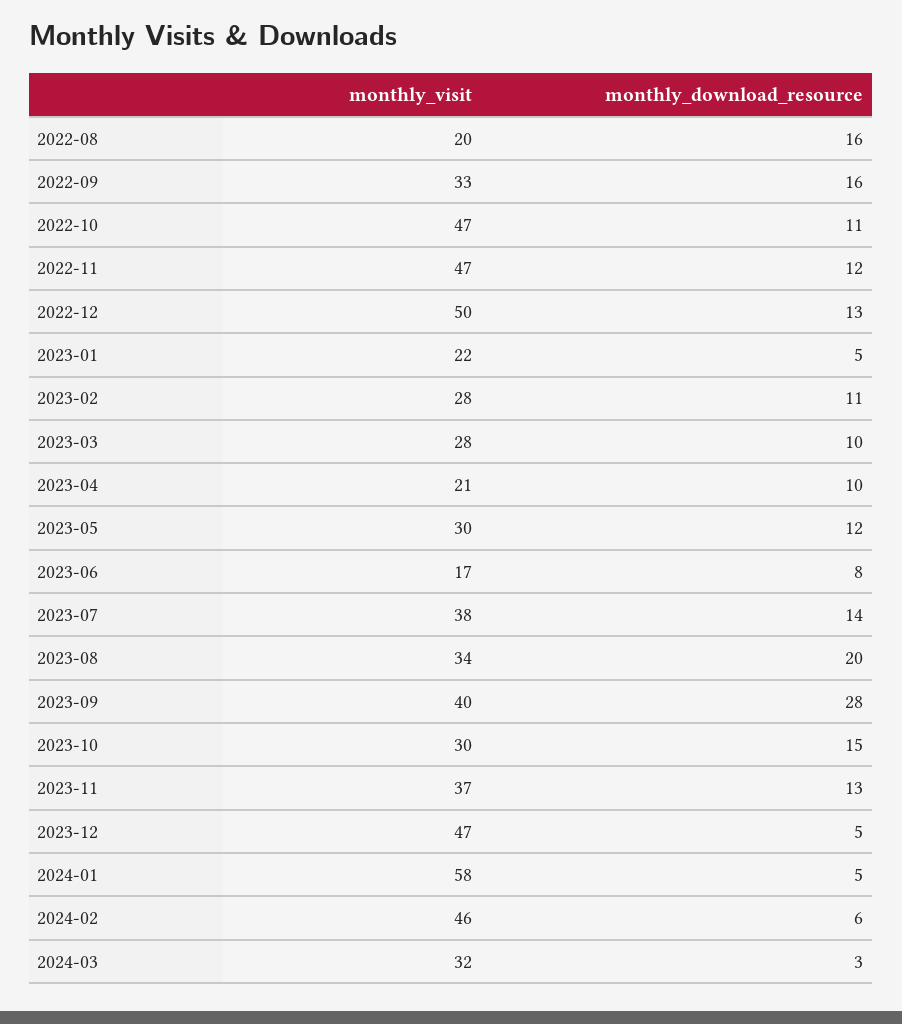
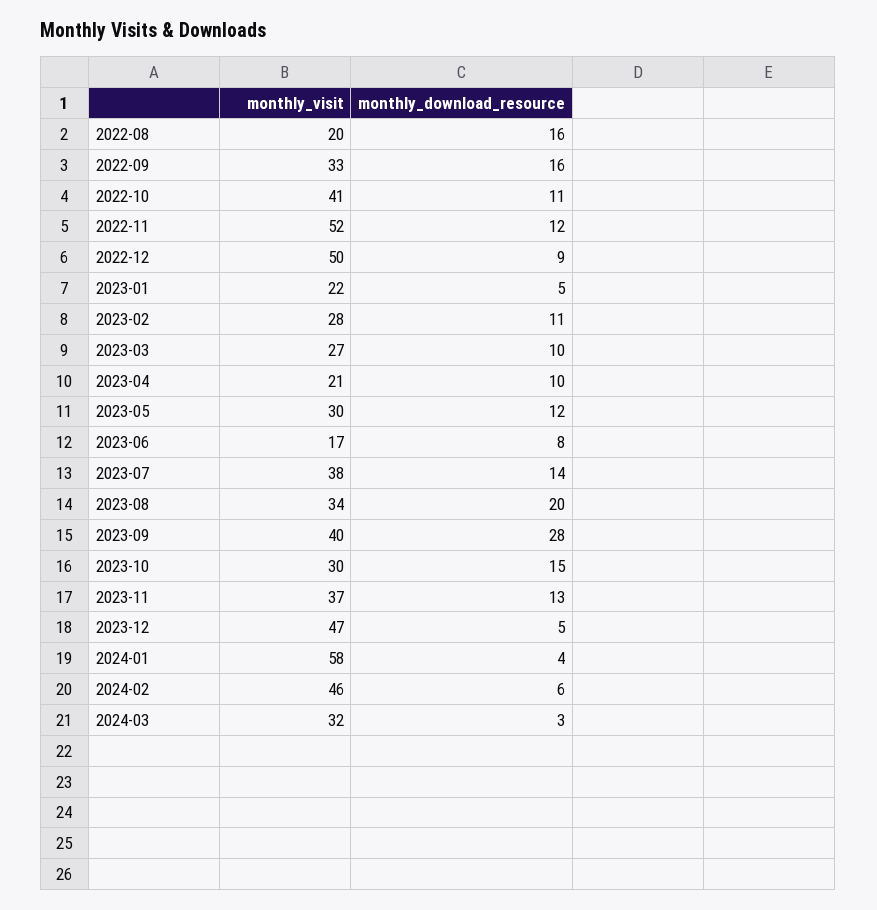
monthly_visit, 2022-10: 47 -> 41
monthly_visit, 2022-11: 47 -> 52
monthly_download_resource, 2022-12: 13 -> 9
monthly_visit, 2023-03: 28 -> 27
monthly_download_resource, 2024-01: 5 -> 4

